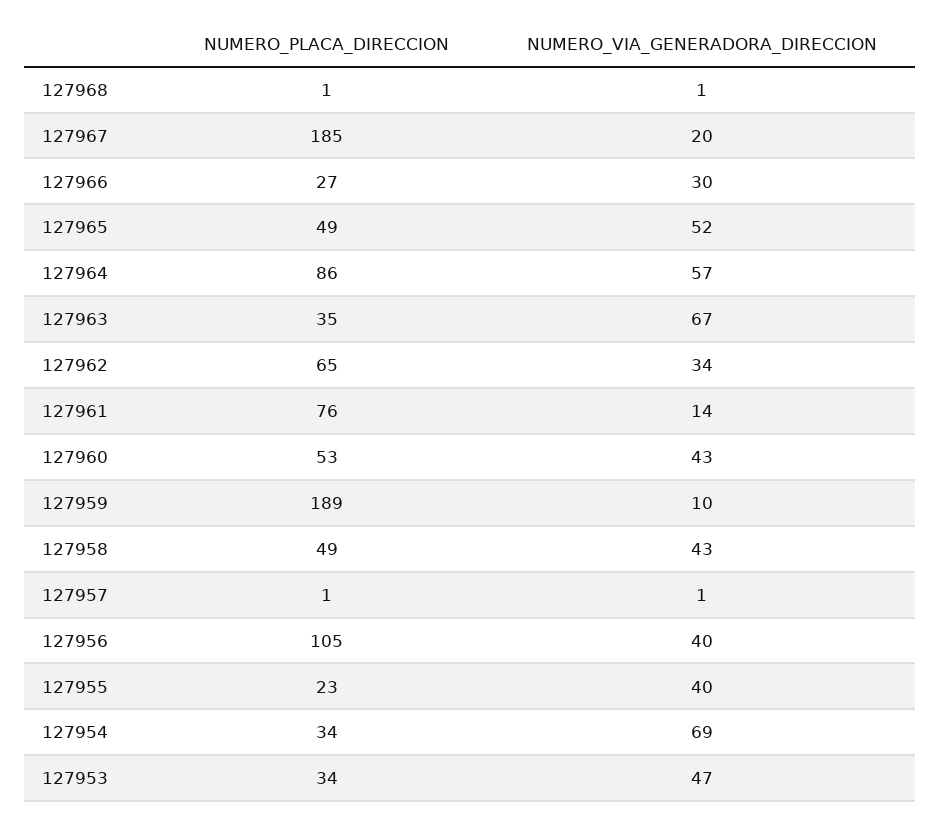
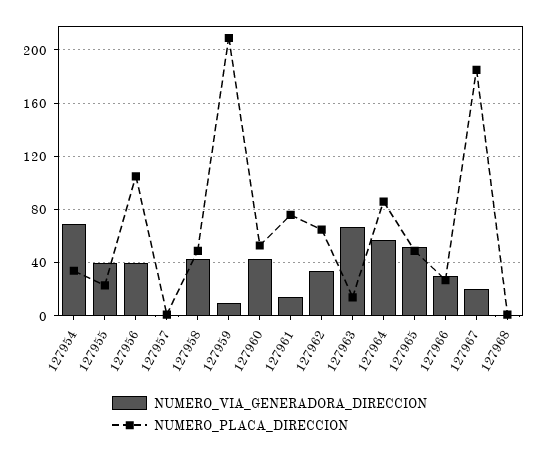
NUMERO_PLACA_DIRECCION, 127963: 35 -> 15
NUMERO_PLACA_DIRECCION, 127959: 189 -> 210
NUMERO_PLACA_DIRECCION, 127953: 34 -> none
NUMERO_VIA_GENERADORA_DIRECCION, 127953: 47 -> none

